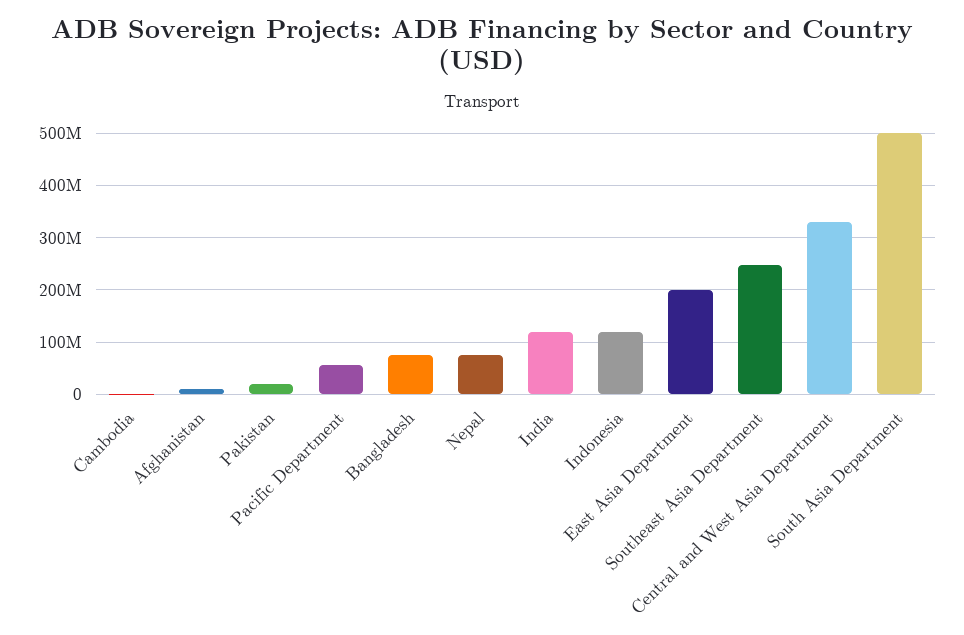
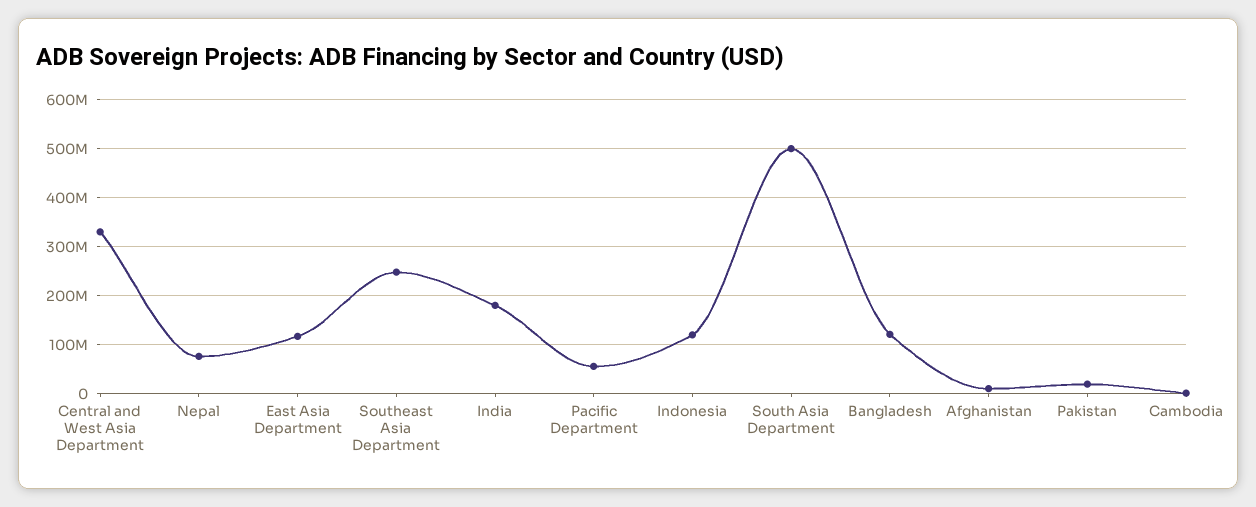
Bangladesh: 80000000 -> 120000000
India: 120000000 -> 180000000
East Asia Department: 200000000 -> 120000000

